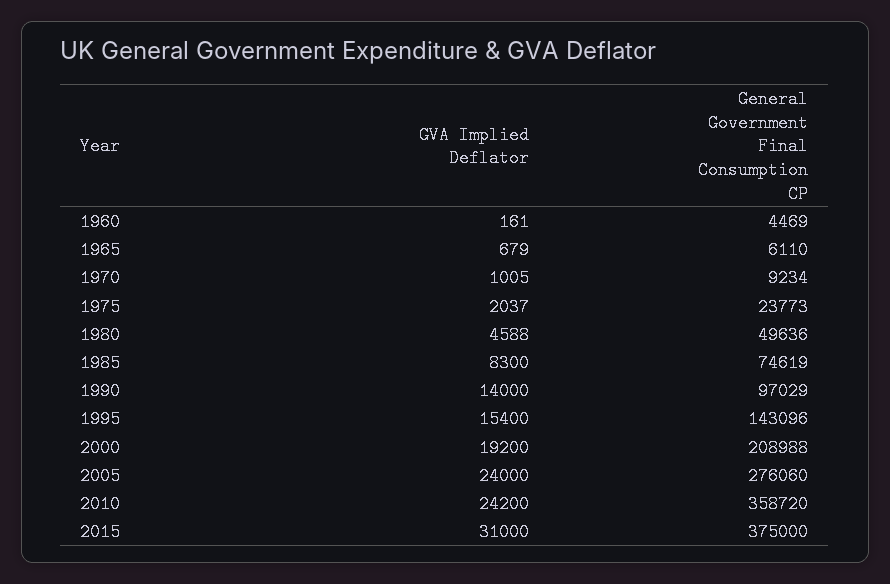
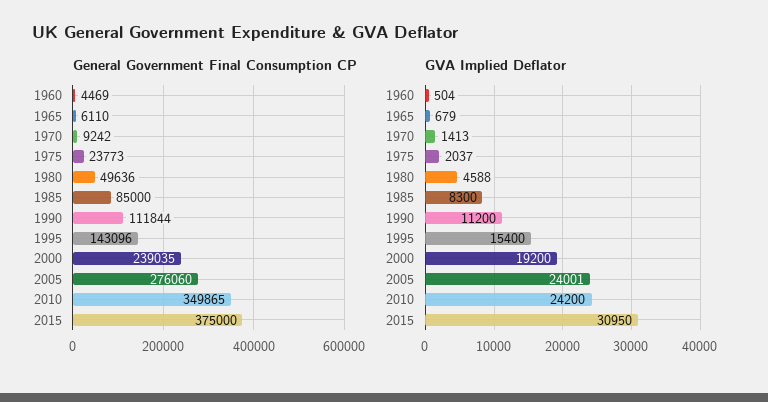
GVA Implied Deflator, 1960: 161 -> 504
GVA Implied Deflator, 1970: 1005 -> 1413
General Government Final Consumption CP, 1970: 9234 -> 9242
General Government Final Consumption CP, 1985: 74619 -> 85000
GVA Implied Deflator, 1990: 14000 -> 11200
General Government Final Consumption CP, 1990: 97029 -> 111844
General Government Final Consumption CP, 2000: 208988 -> 239035
GVA Implied Deflator, 2005: 24000 -> 24001
General Government Final Consumption CP, 2010: 358720 -> 349865
GVA Implied Deflator, 2015: 31000 -> 30950

